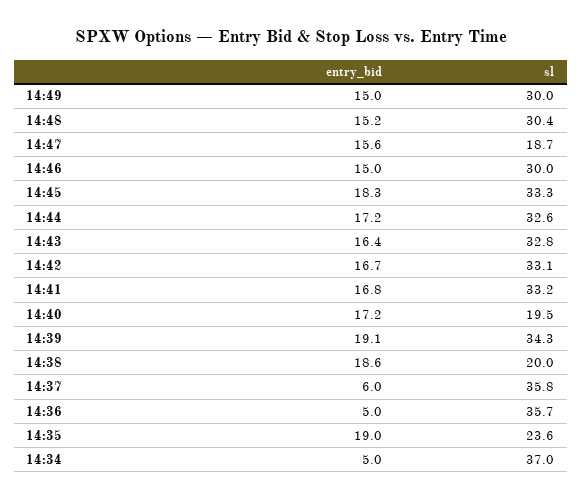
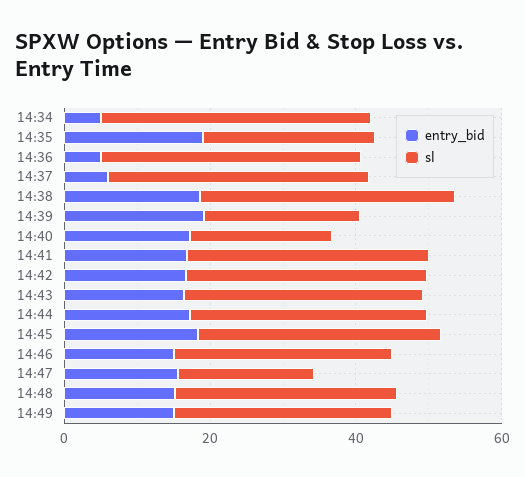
sl, 14:39: 34.3 -> 20
sl, 14:38: 20 -> 35

